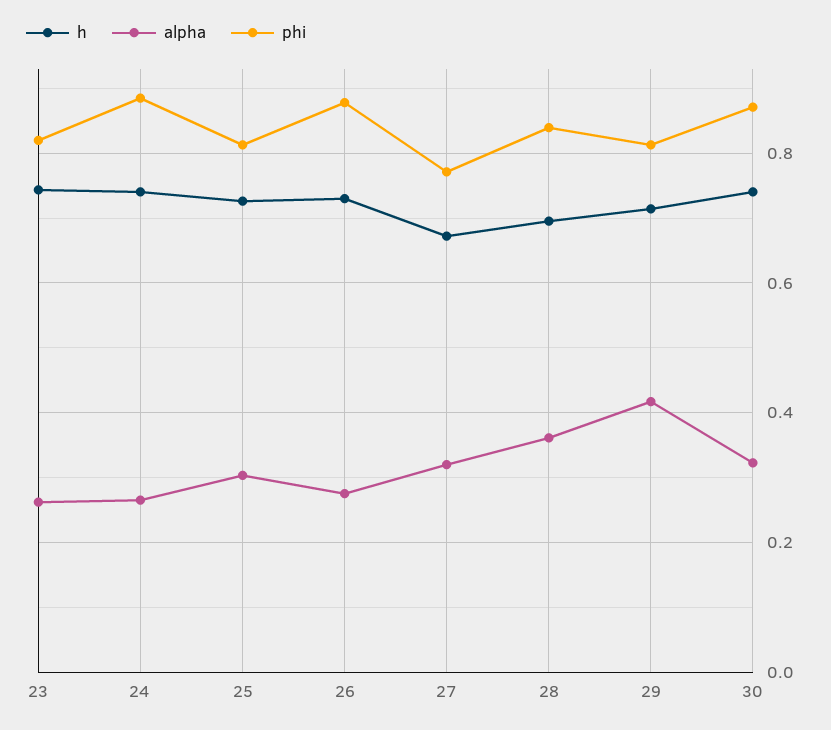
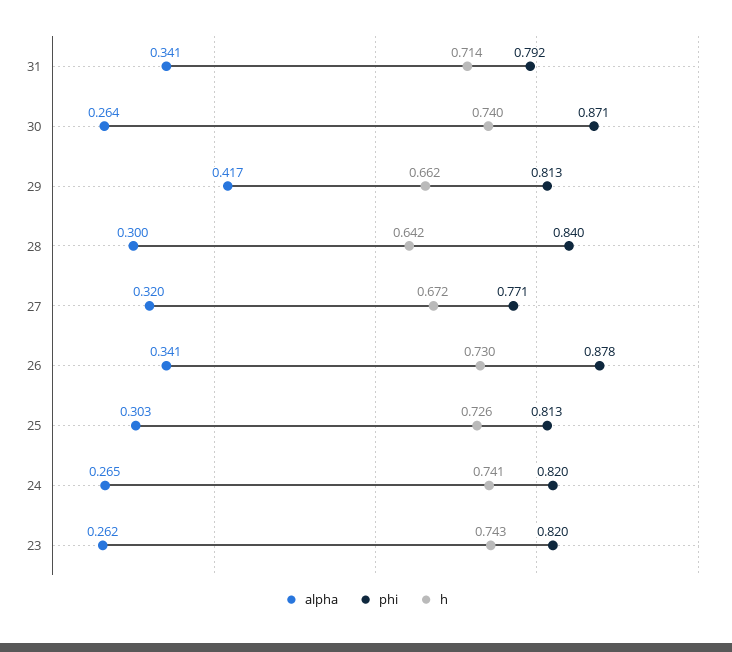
phi, 24: 0.88 -> 0.82
alpha, 26: 0.28 -> 0.341
h, 28: 0.7 -> 0.642
alpha, 28: 0.36 -> 0.3
h, 29: 0.72 -> 0.662
alpha, 30: 0.32 -> 0.264
alpha, 31: none -> 0.341
phi, 31: none -> 0.792
h, 31: none -> 0.714

